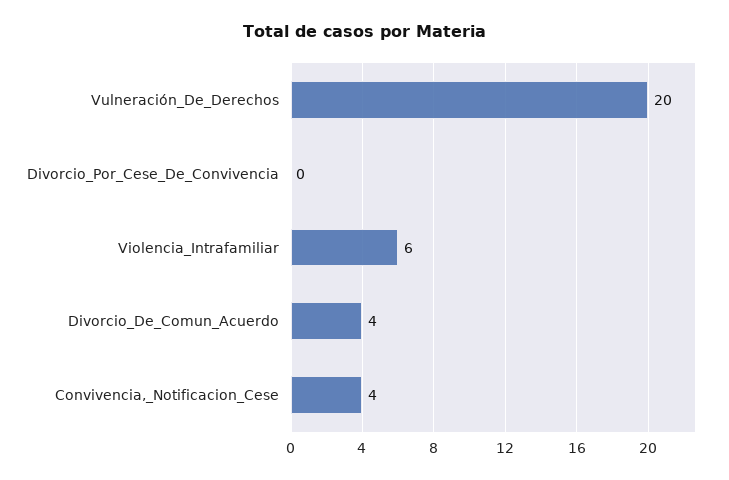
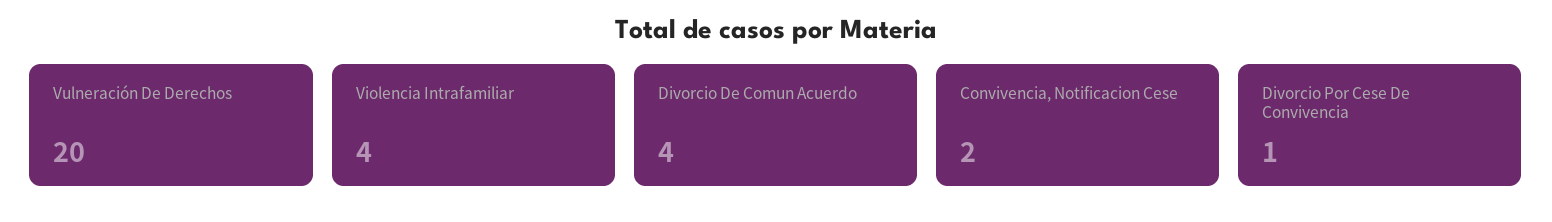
Divorcio_Por_Cese_De_Convivencia: 0 -> 1
Violencia_Intrafamiliar: 6 -> 4
Convivencia,_Notificacion_Cese: 4 -> 2

